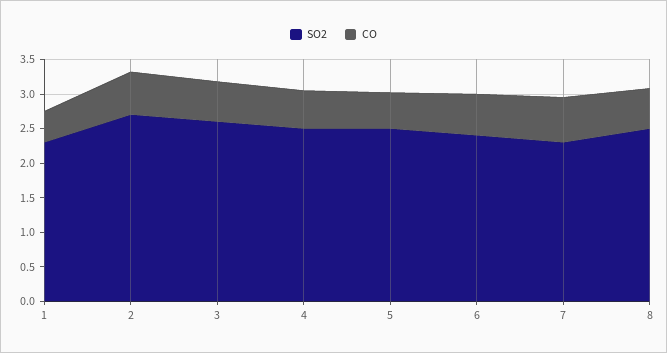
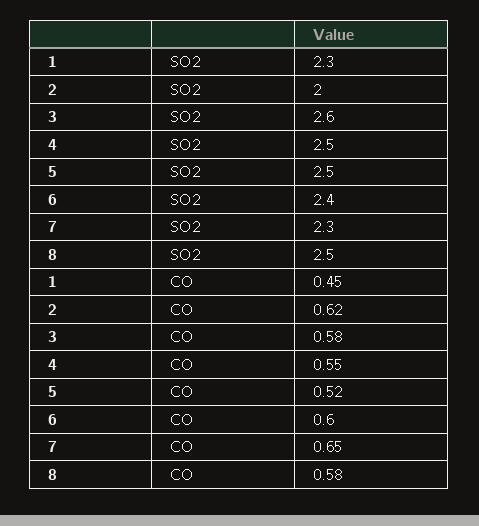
SO2, 2: 2.75 -> 2

